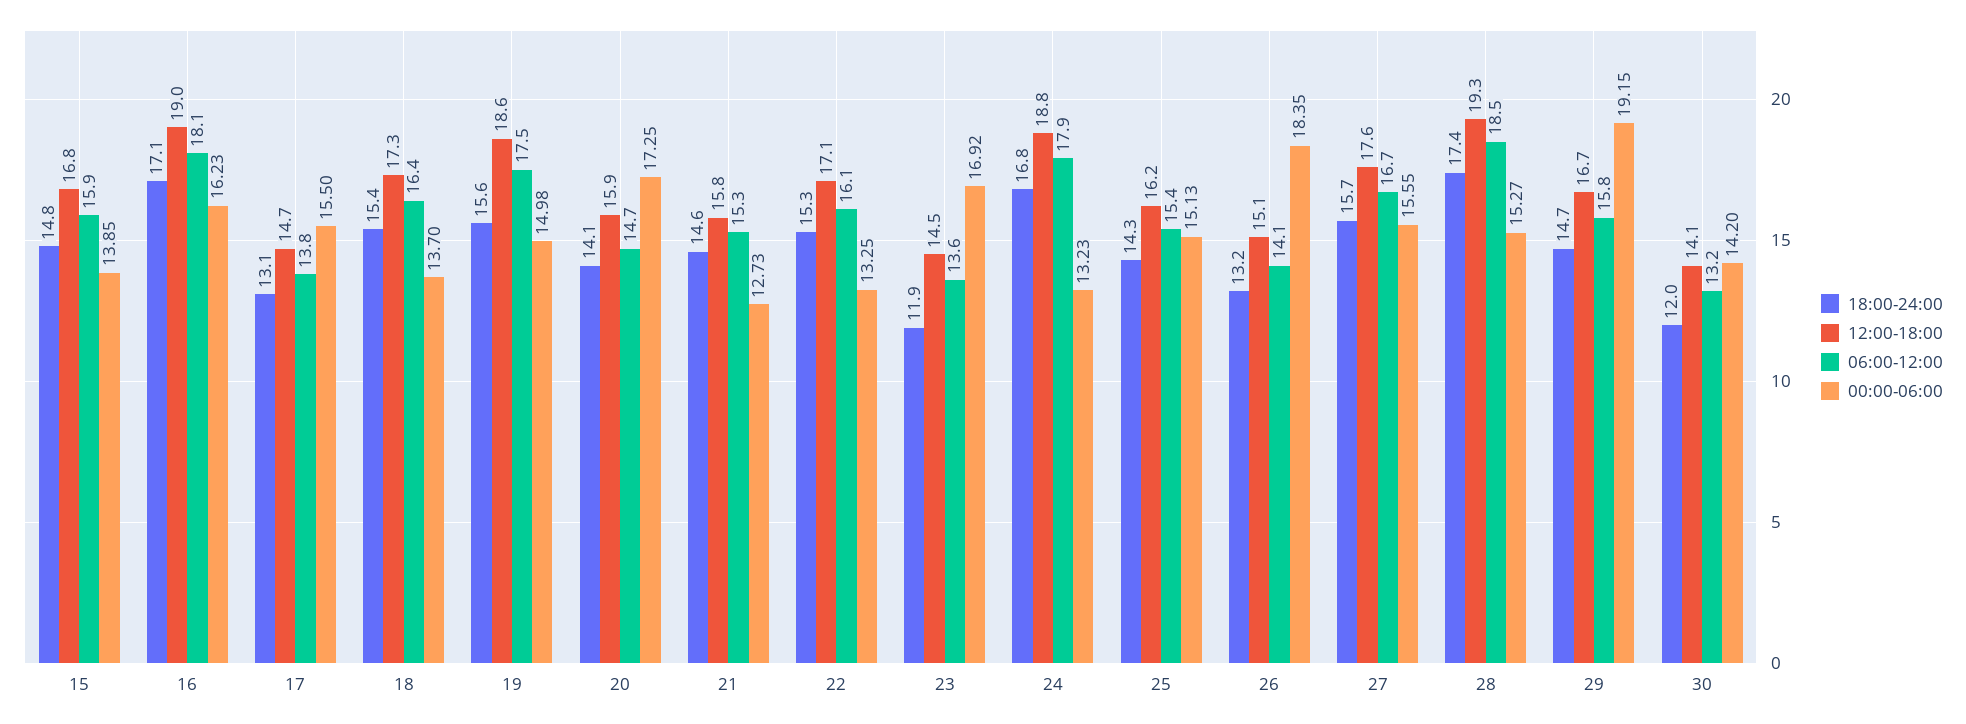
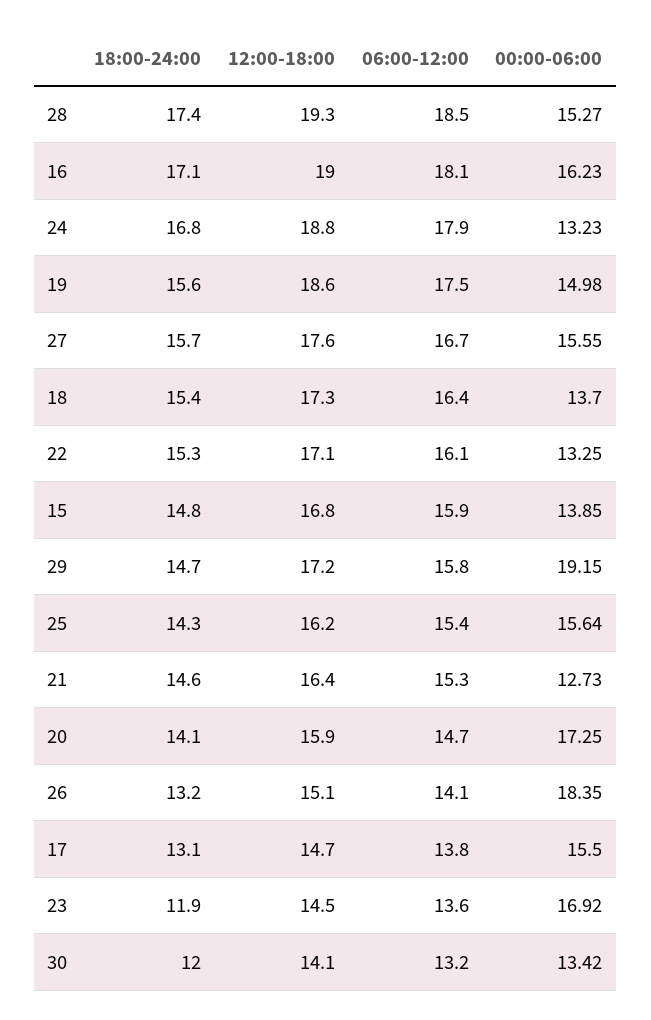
12:00-18:00, 21: 15.8 -> 16.4
00:00-06:00, 25: 15.13 -> 15.64
12:00-18:00, 29: 16.7 -> 17.2
00:00-06:00, 30: 14.2 -> 13.42

